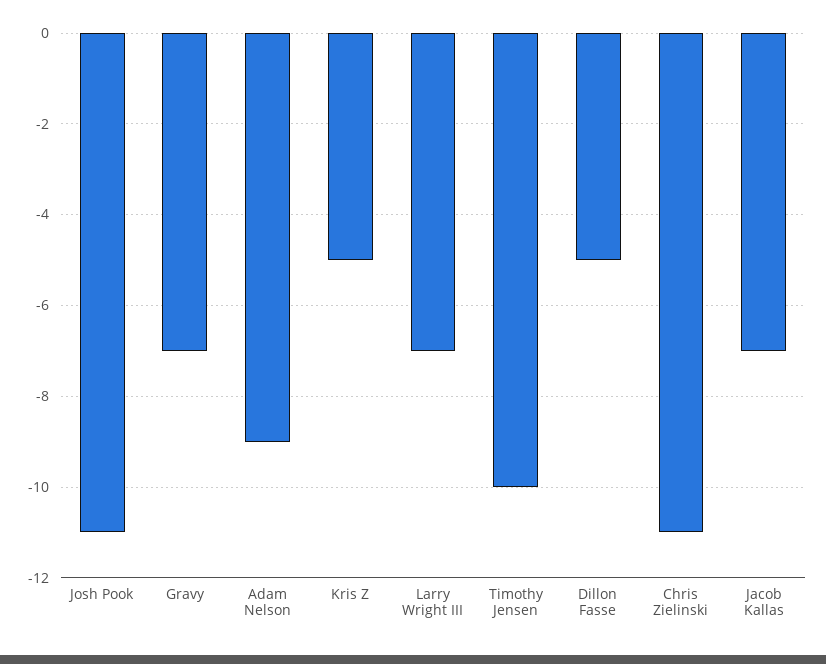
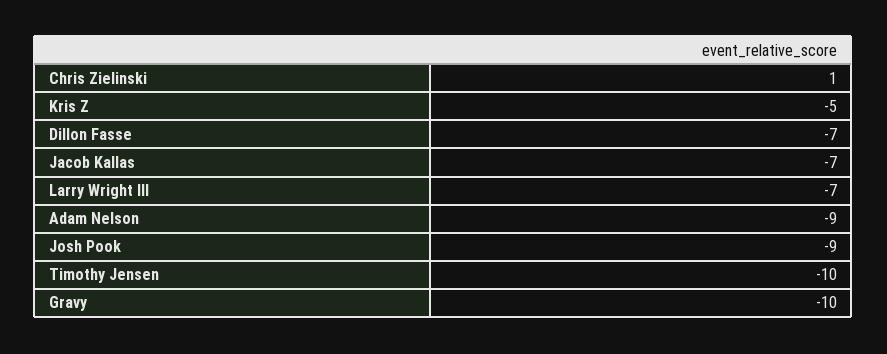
Josh Pook: -11 -> -9
Gravy: -7 -> -10
Dillon Fasse: -5 -> -7
Chris Zielinski: -11 -> 1

